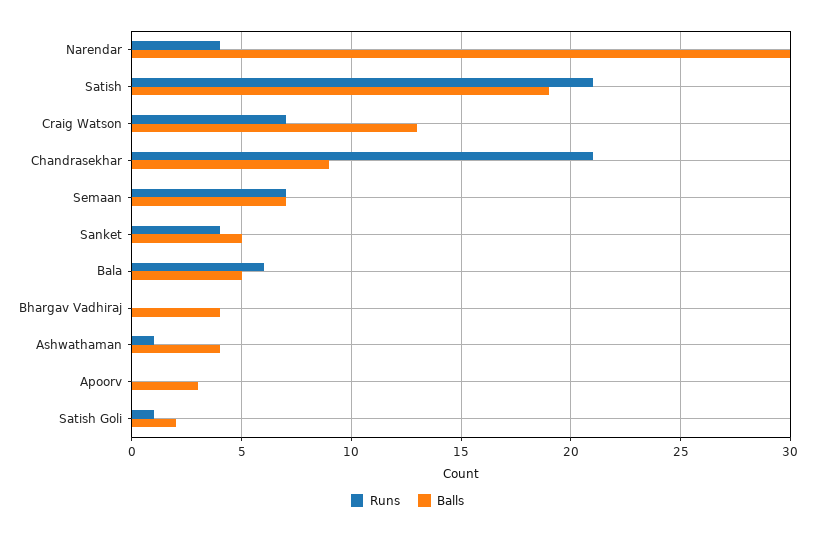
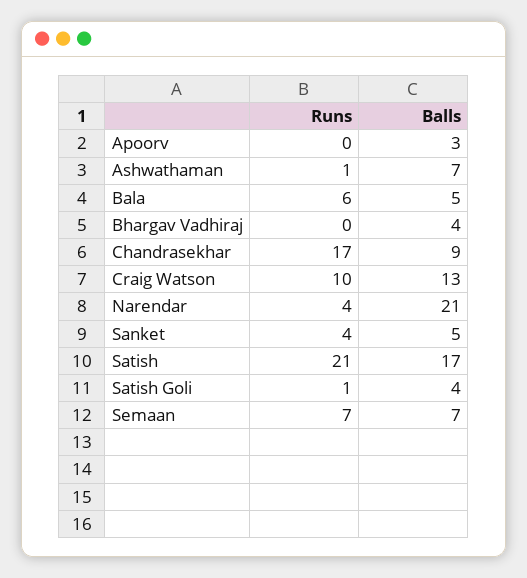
Balls, Narendar: 30 -> 21
Balls, Satish: 19 -> 17
Runs, Craig Watson: 7 -> 10
Runs, Chandrasekhar: 21 -> 17
Balls, Ashwathaman: 4 -> 7
Balls, Satish Goli: 2 -> 4

